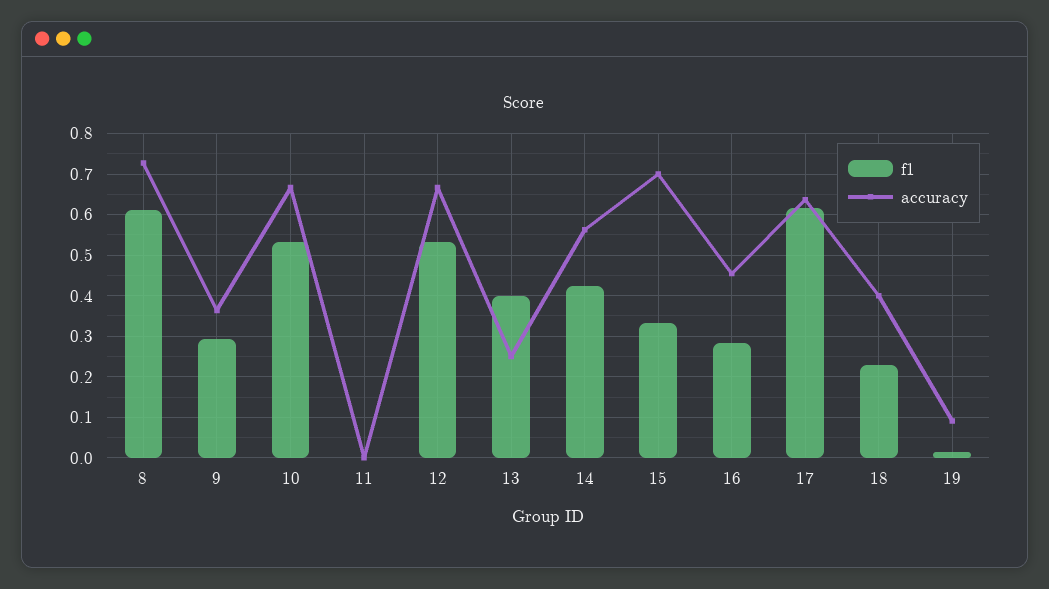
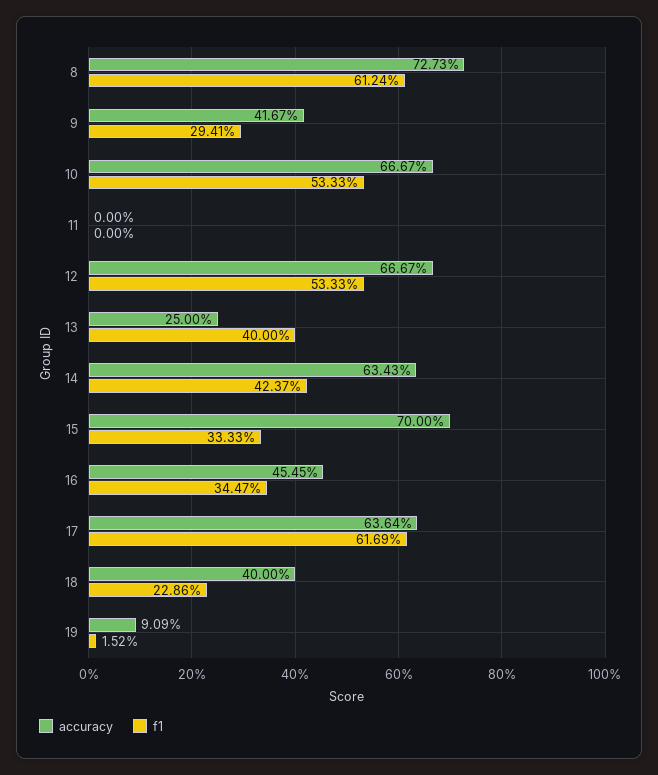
accuracy, 9: 0.36 -> 0.4167
accuracy, 14: 0.56 -> 0.6343
f1, 16: 0.28 -> 0.3447

